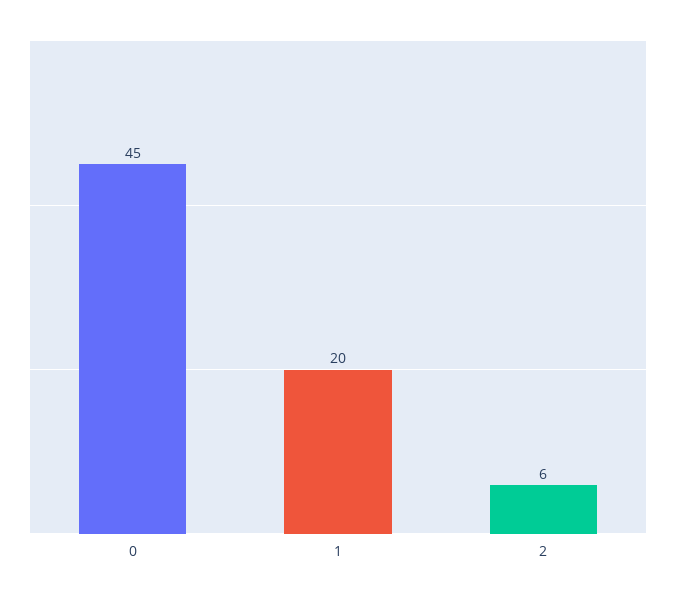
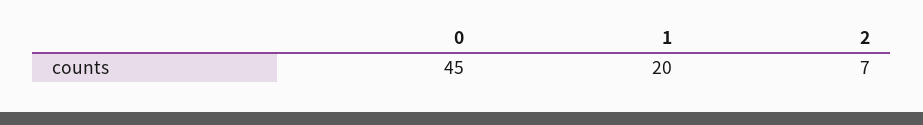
2: 6 -> 7

